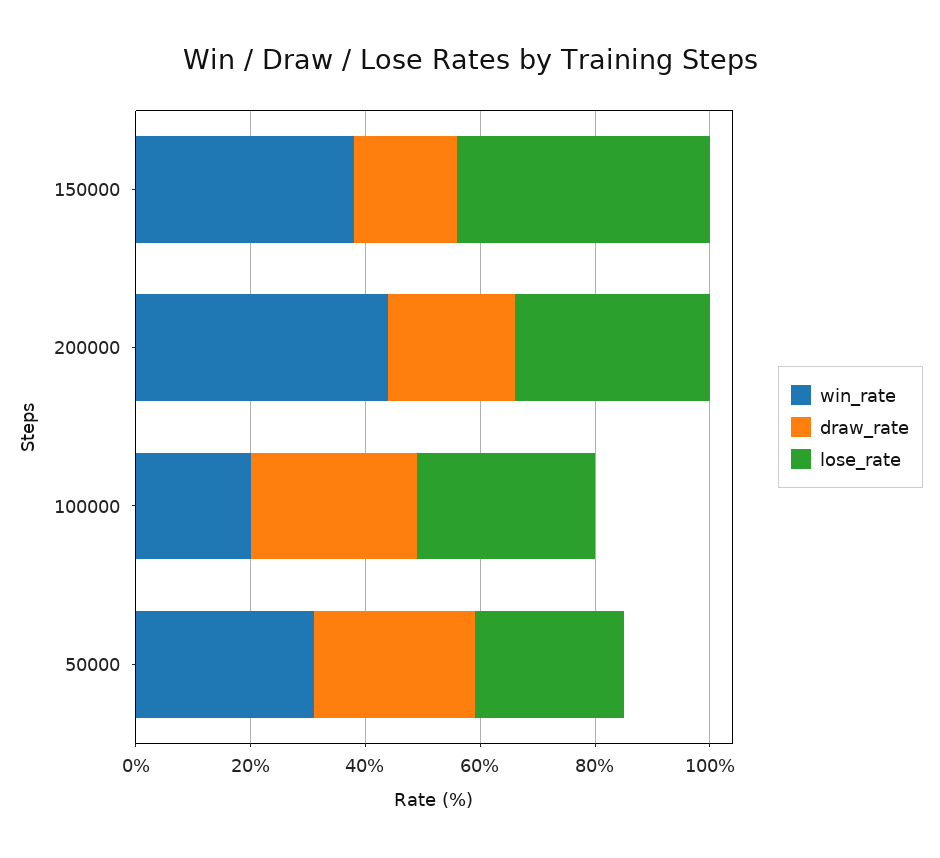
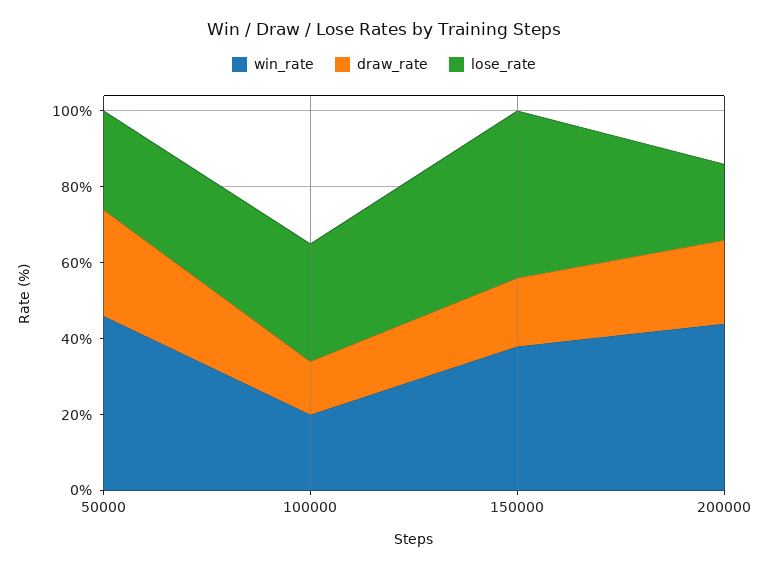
lose_rate, 200000: 35 -> 20
draw_rate, 100000: 30 -> 15
win_rate, 50000: 30 -> 45

